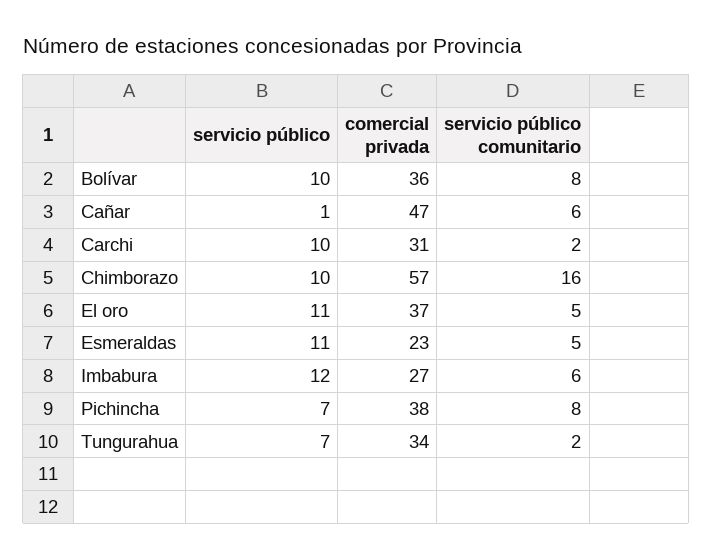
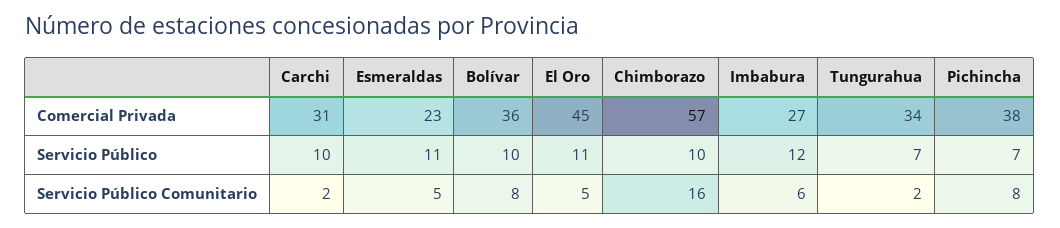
servicio público, Cañar: 1 -> none
comercial privada, Cañar: 47 -> none
servicio público comunitario, Cañar: 6 -> none
comercial privada, El oro: 37 -> 45

